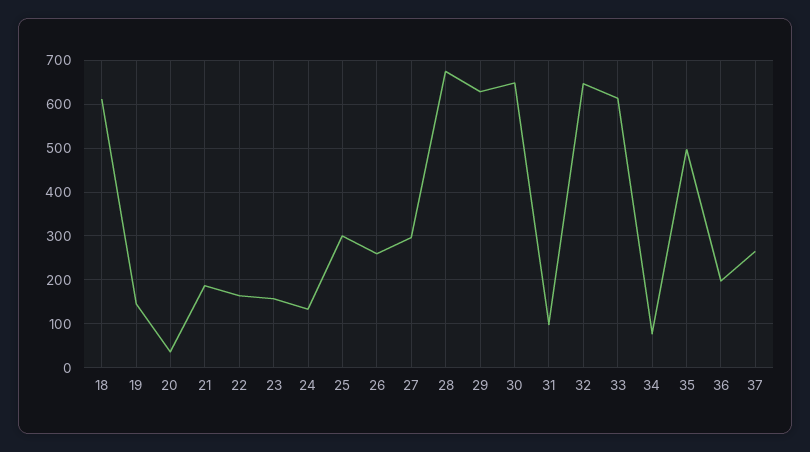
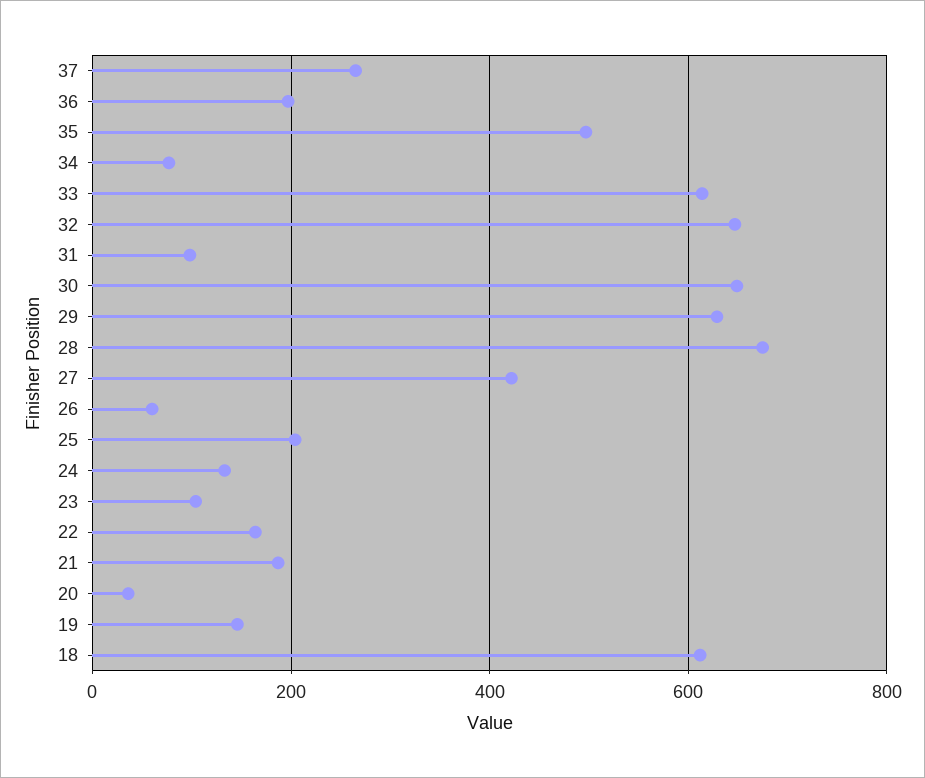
23: 160 -> 100
25: 300 -> 200
26: 260 -> 60
27: 300 -> 420

